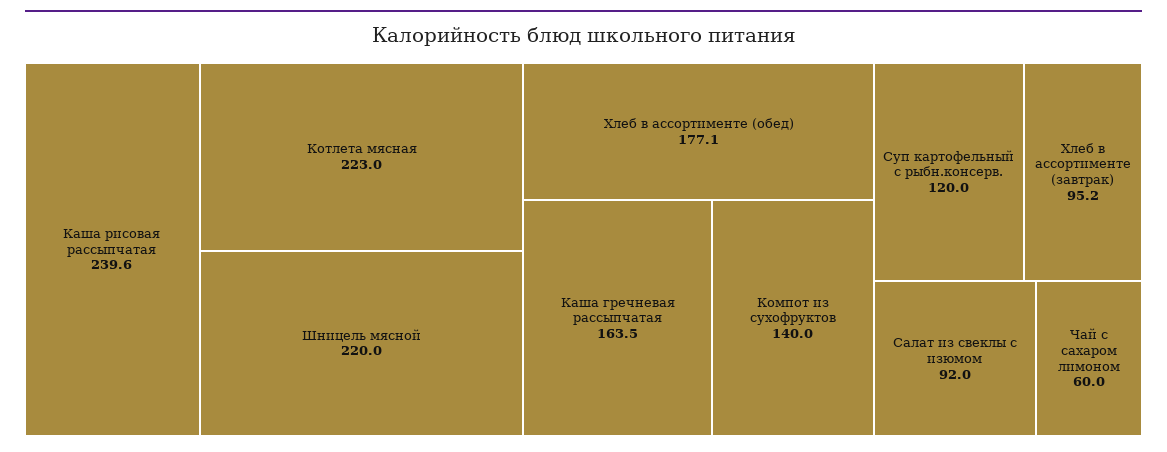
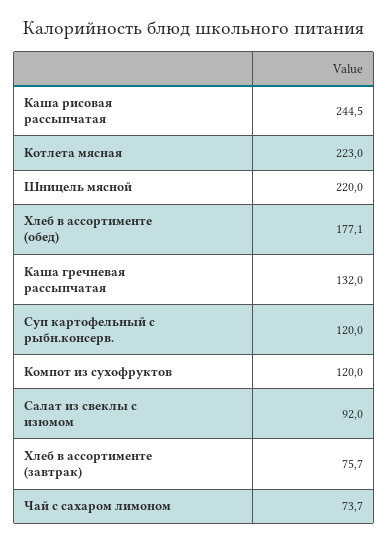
Каша рисовая рассыпчатая: 239.6 -> 244.5
Каша гречневая рассыпчатая: 163.5 -> 132
Компот из сухофруктов: 140 -> 120
Хлеб в ассортименте (завтрак): 95.2 -> 75.7
Чай с сахаром лимоном: 60 -> 73.7

